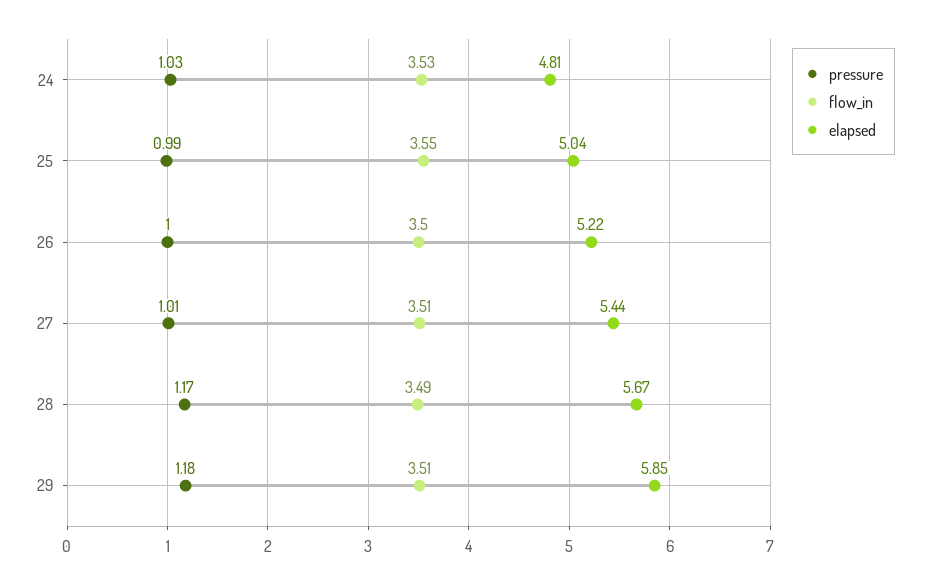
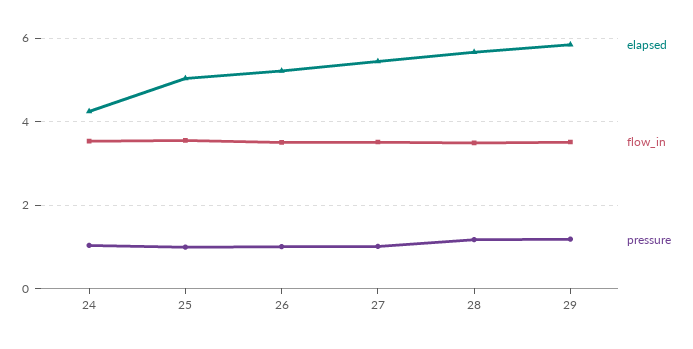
elapsed, 24: 4.81 -> 4.2

